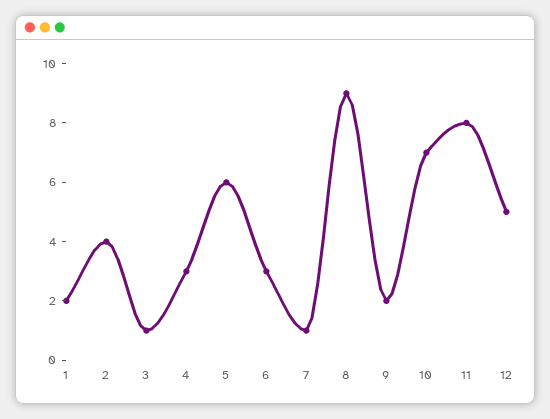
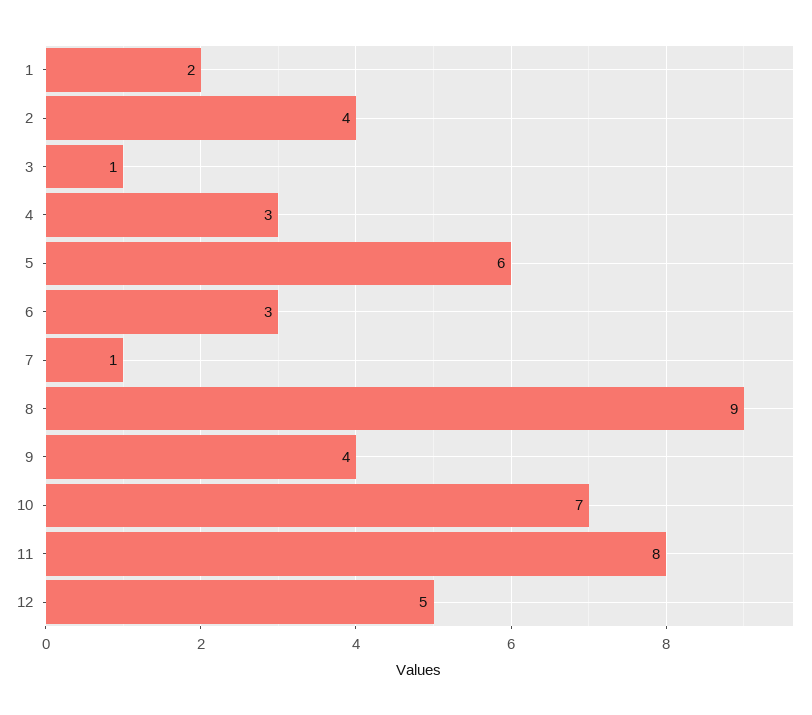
9: 2 -> 4

